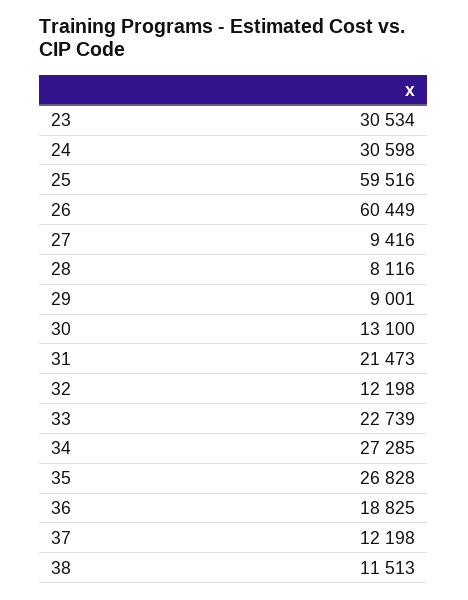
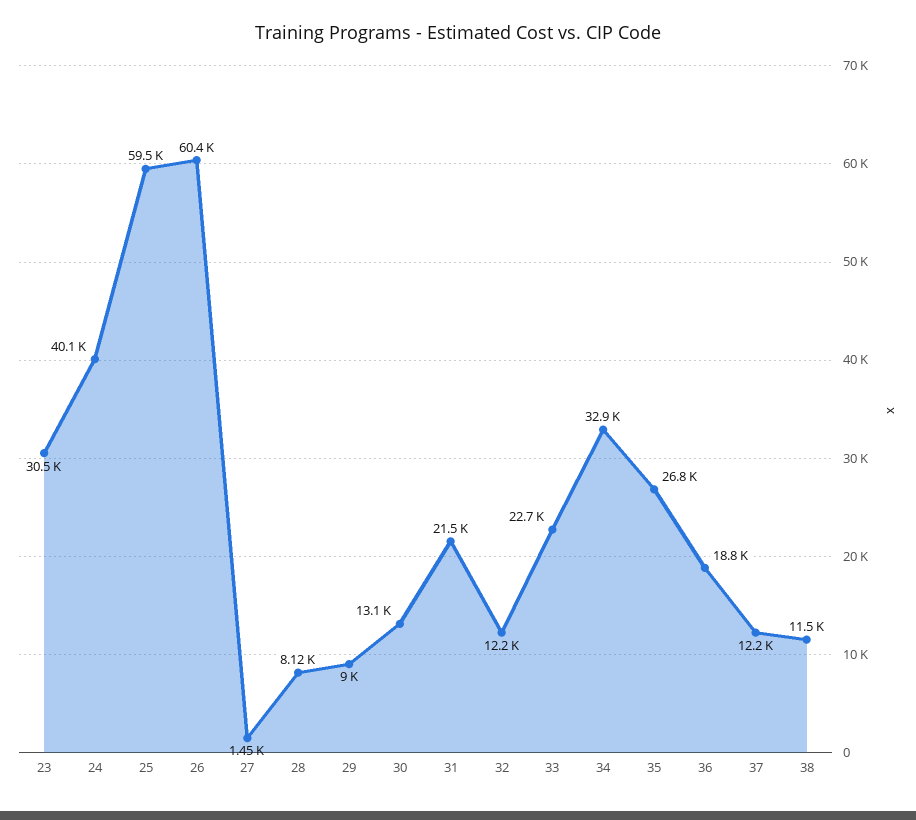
24: 30598 -> 40100
27: 9416 -> 1450
34: 27285 -> 32900

